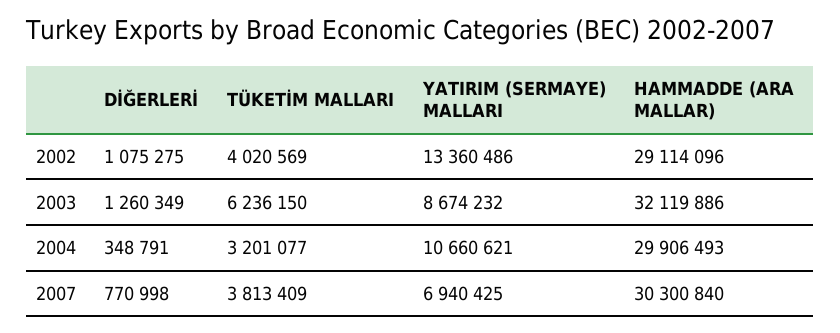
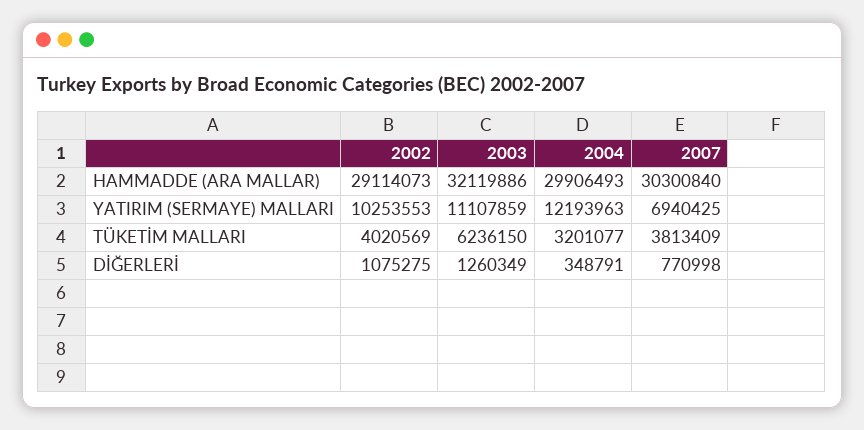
YATIRIM (SERMAYE) MALLARI, 2002: 13360486 -> 10253553
HAMMADDE (ARA MALLAR), 2002: 29114096 -> 29114073
YATIRIM (SERMAYE) MALLARI, 2003: 8674232 -> 11107859
YATIRIM (SERMAYE) MALLARI, 2004: 10660621 -> 12193963

